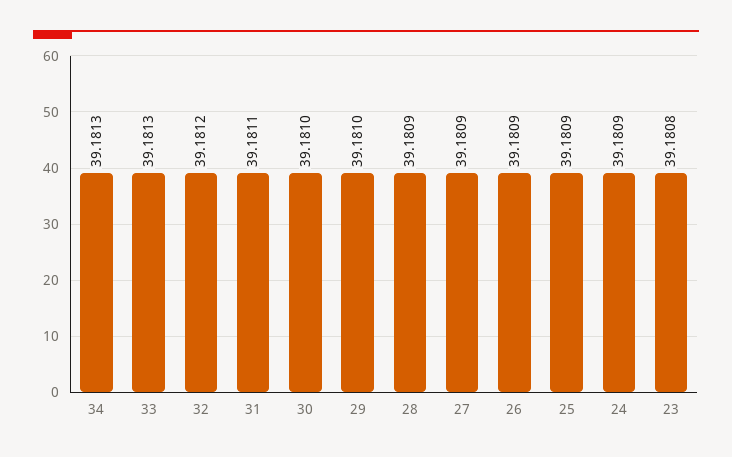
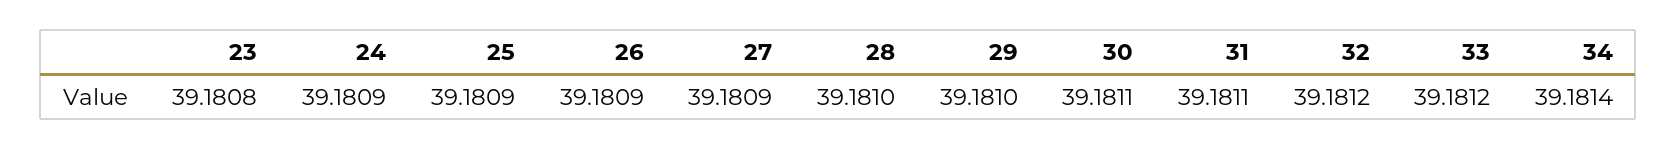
34: 39.1813 -> 39.1814
33: 39.1813 -> 39.1812
30: 39.181 -> 39.1811
28: 39.1809 -> 39.181

